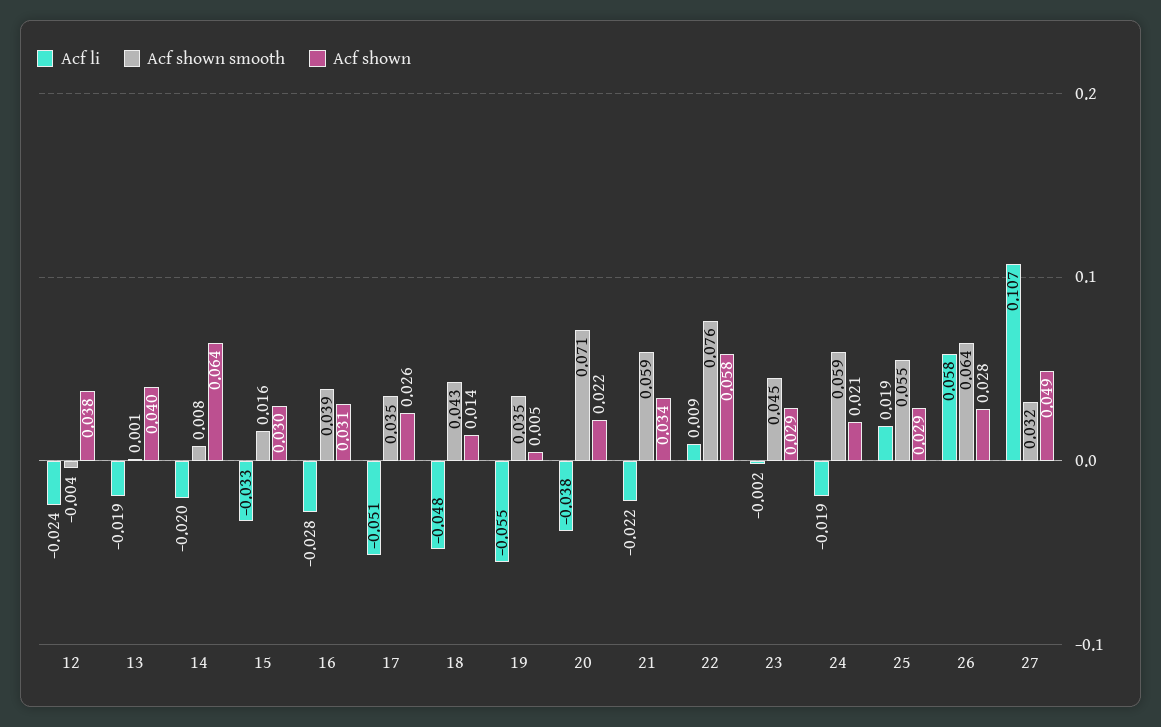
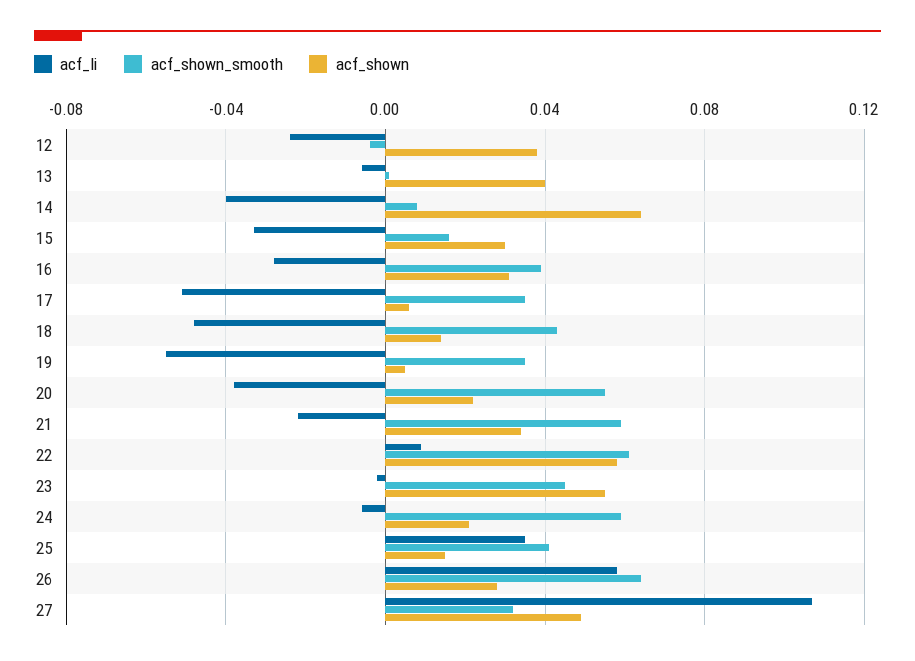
Acf li, 13: -0.019 -> -0.005
Acf li, 14: -0.02 -> -0.04
Acf shown, 17: 0.026 -> 0.005
Acf shown smooth, 20: 0.071 -> 0.055
Acf shown smooth, 22: 0.076 -> 0.06
Acf shown, 23: 0.029 -> 0.055
Acf li, 24: -0.019 -> -0.005
Acf li, 25: 0.019 -> 0.035
Acf shown smooth, 25: 0.055 -> 0.04
Acf shown, 25: 0.029 -> 0.015

